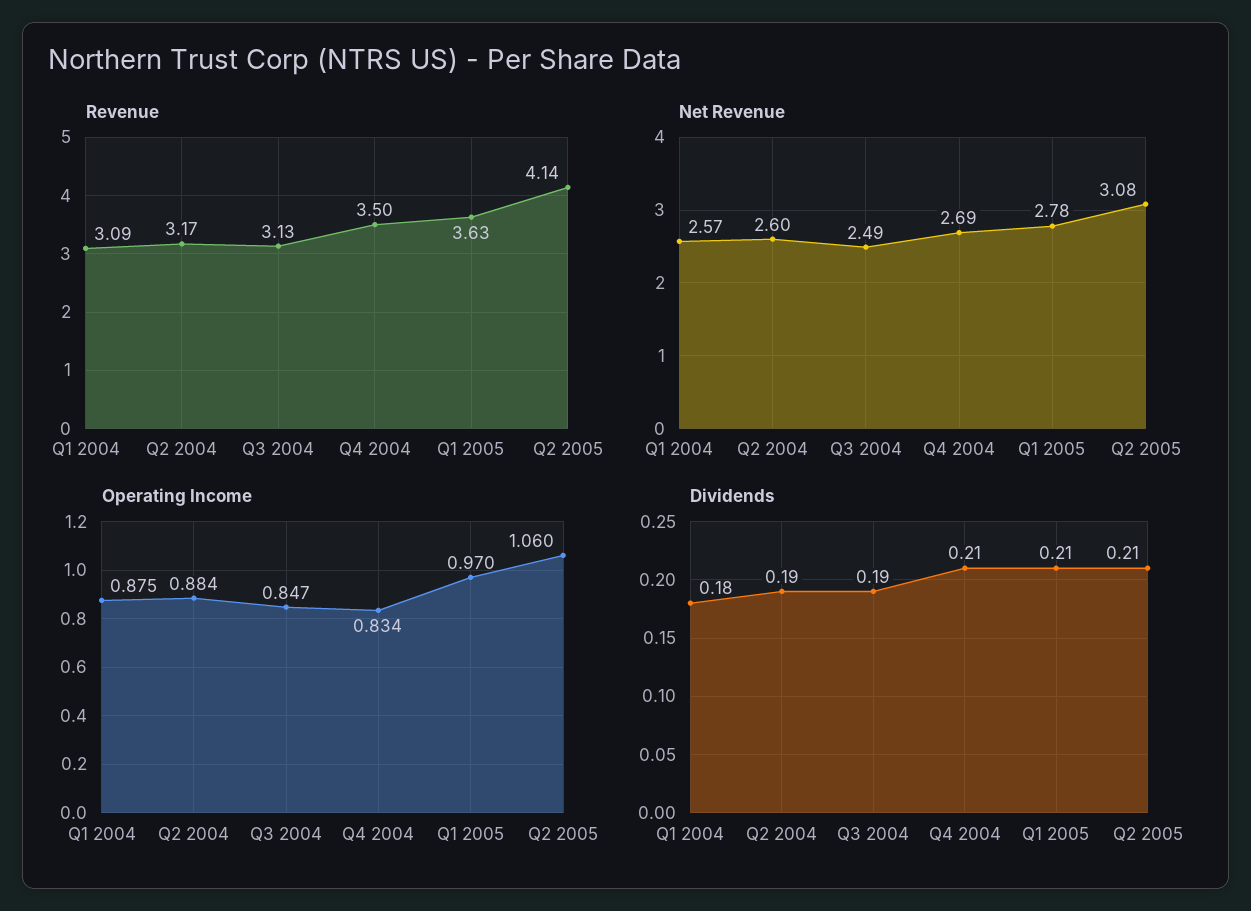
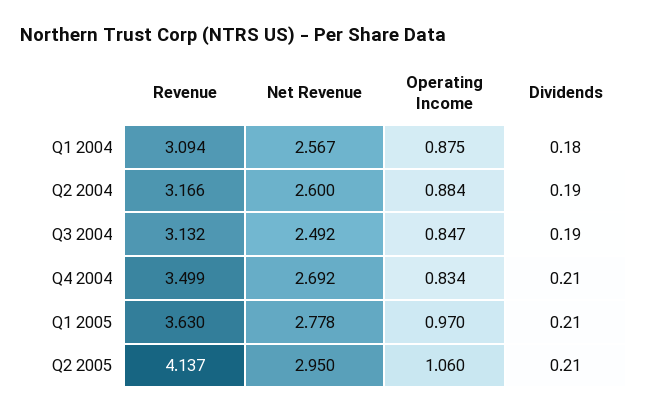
Net Revenue, Q2 2005: 3.08 -> 2.95

